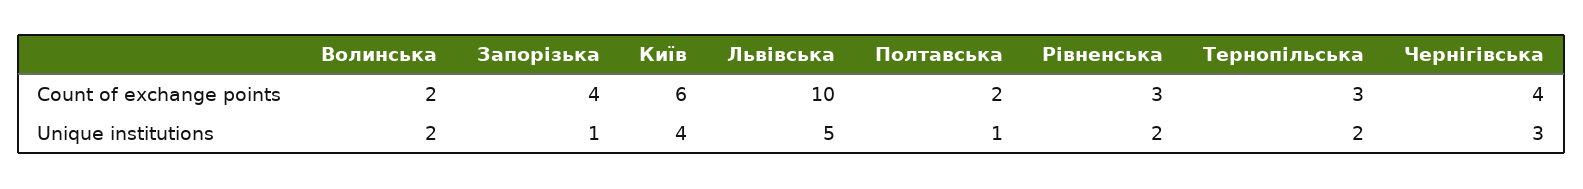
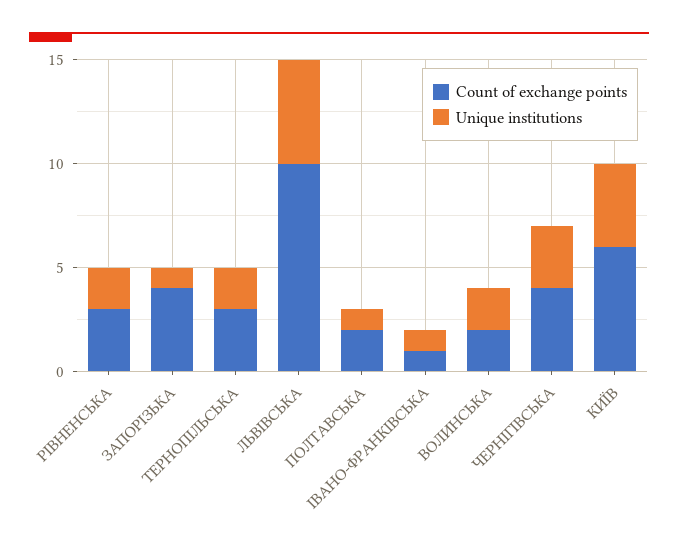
Count of exchange points, ІВАНО-ФРАНКІВСЬКА: none -> 1
Unique institutions, ІВАНО-ФРАНКІВСЬКА: none -> 1

